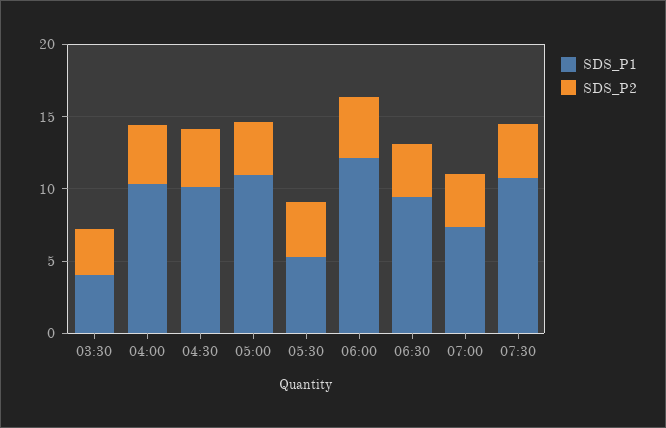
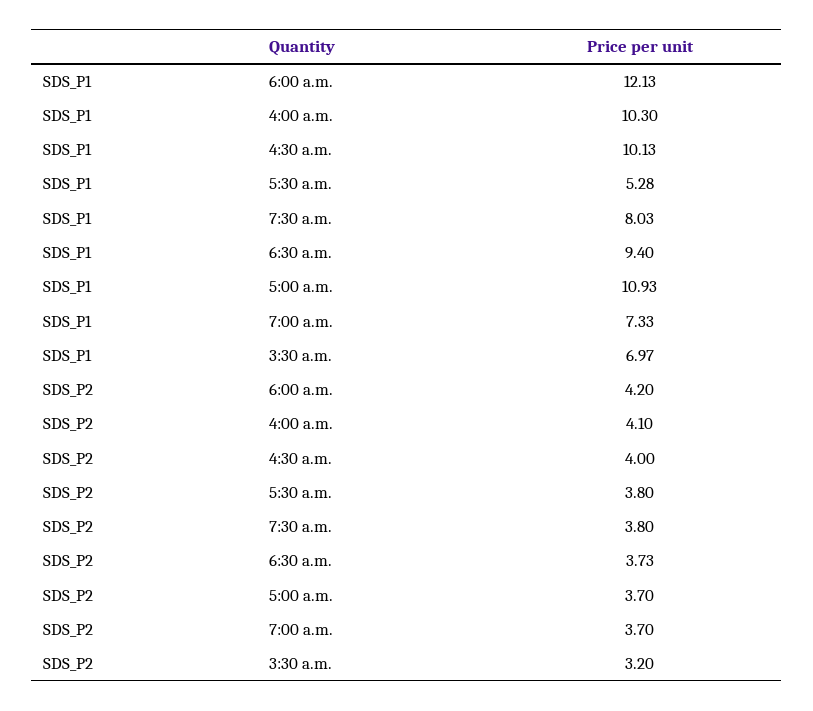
SDS_P1, 03:30: 4 -> 6.97
SDS_P1, 07:30: 11 -> 8.03

